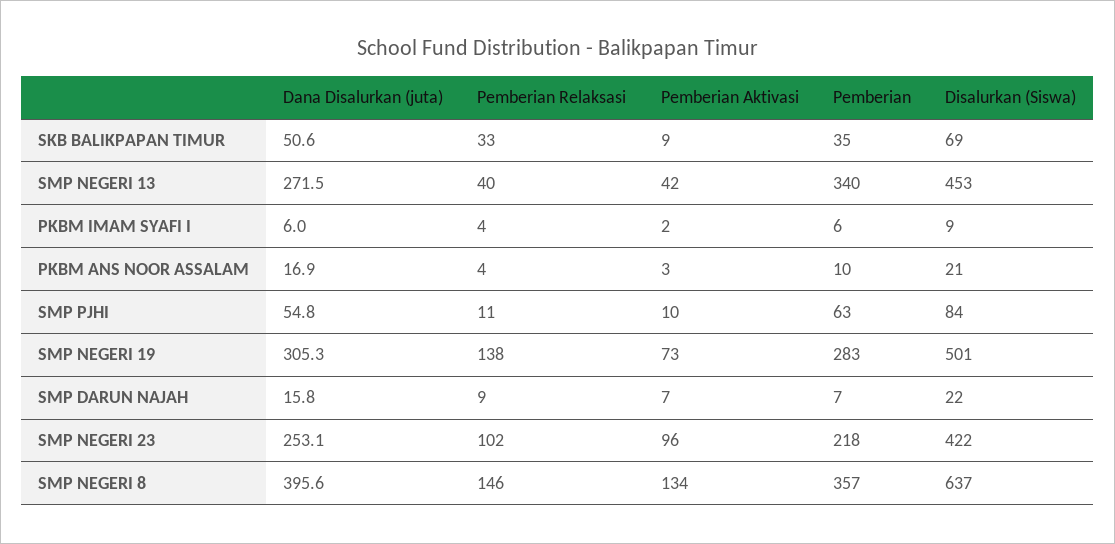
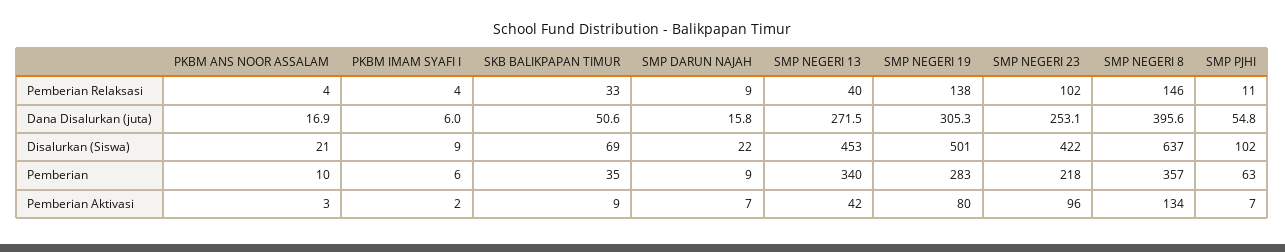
Pemberian Aktivasi, SMP PJHI: 10 -> 7
Disalurkan (Siswa), SMP PJHI: 84 -> 102
Pemberian Aktivasi, SMP NEGERI 19: 73 -> 80
Pemberian, SMP DARUN NAJAH: 7 -> 9

